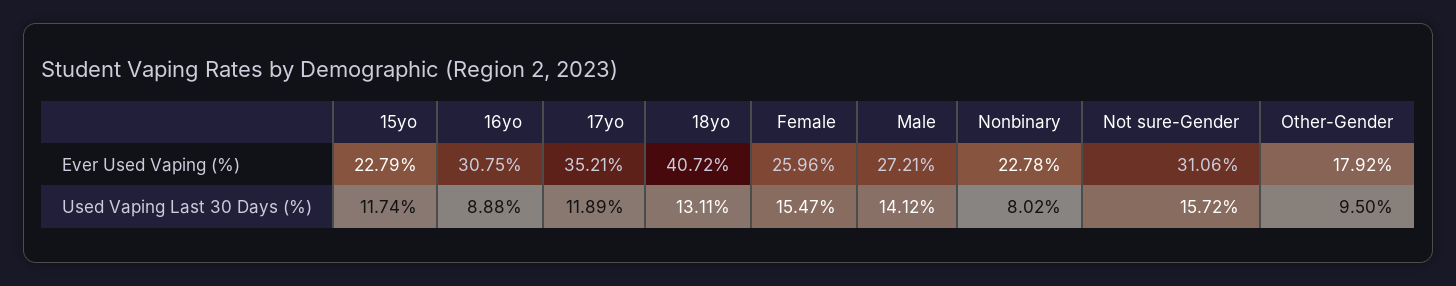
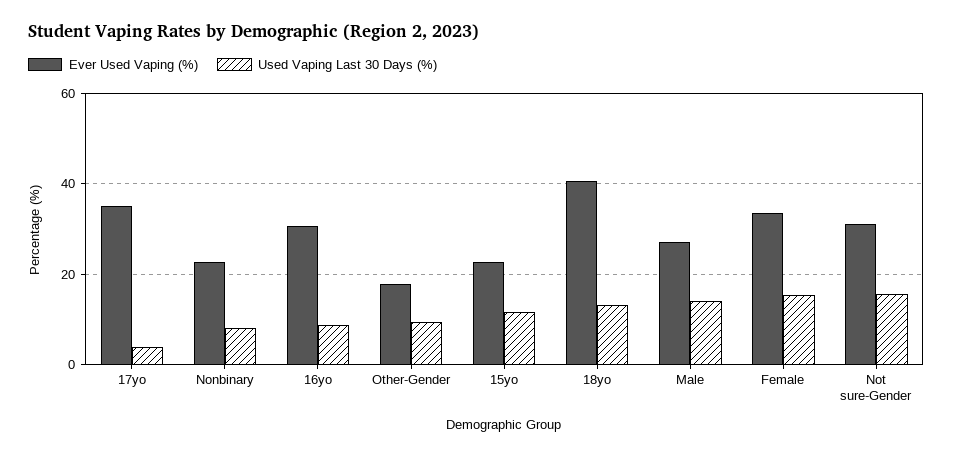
Ever Used Vaping (%), Female: 25.96 -> 34
Used Vaping Last 30 Days (%), 17yo: 11.89 -> 4

